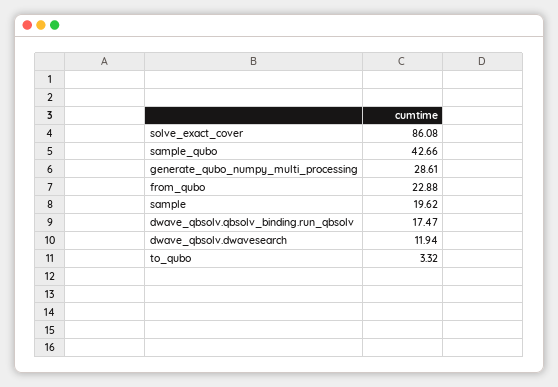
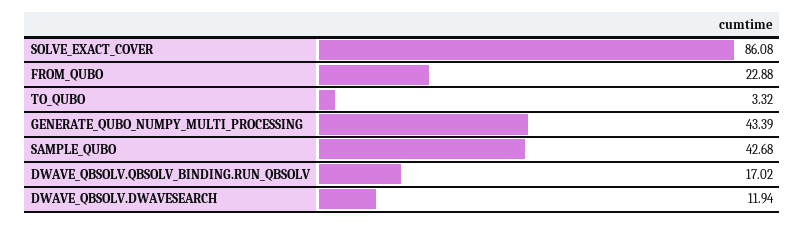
sample_qubo: 42.66 -> 42.68
generate_qubo_numpy_multi_processing: 28.61 -> 43.39
sample: 19.62 -> none
dwave_qbsolv.qbsolv_binding.run_qbsolv: 17.47 -> 17.02

